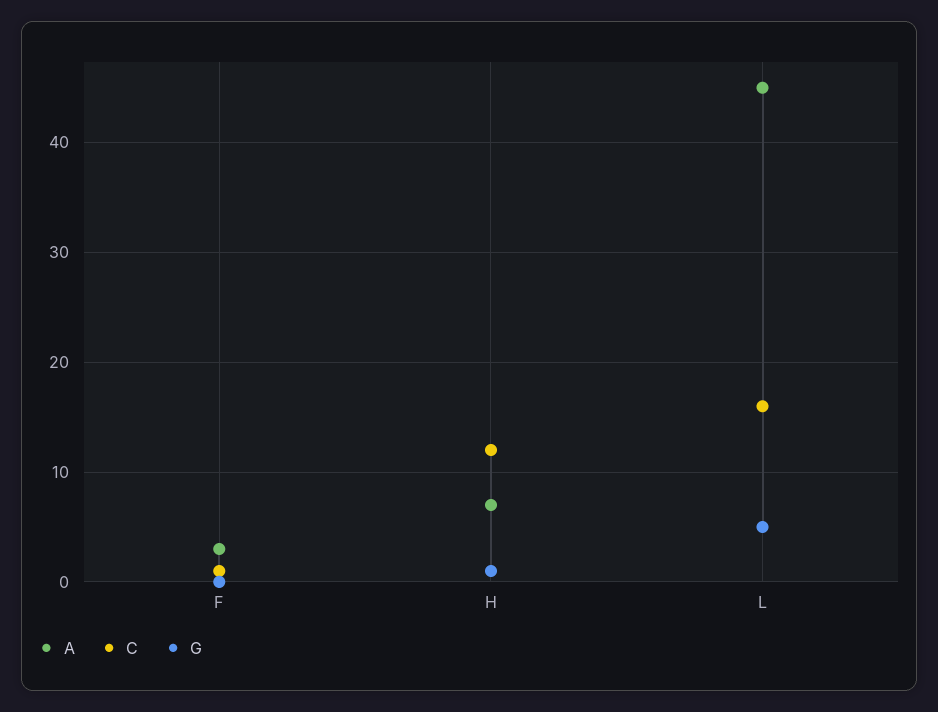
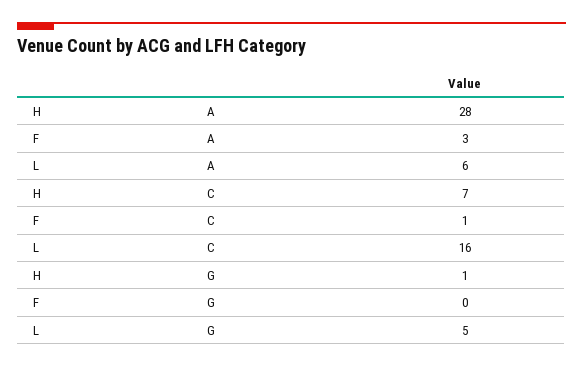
A, H: 7 -> 28
C, H: 12 -> 7
A, L: 45 -> 6

